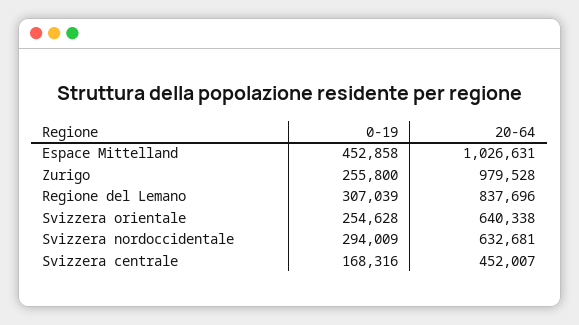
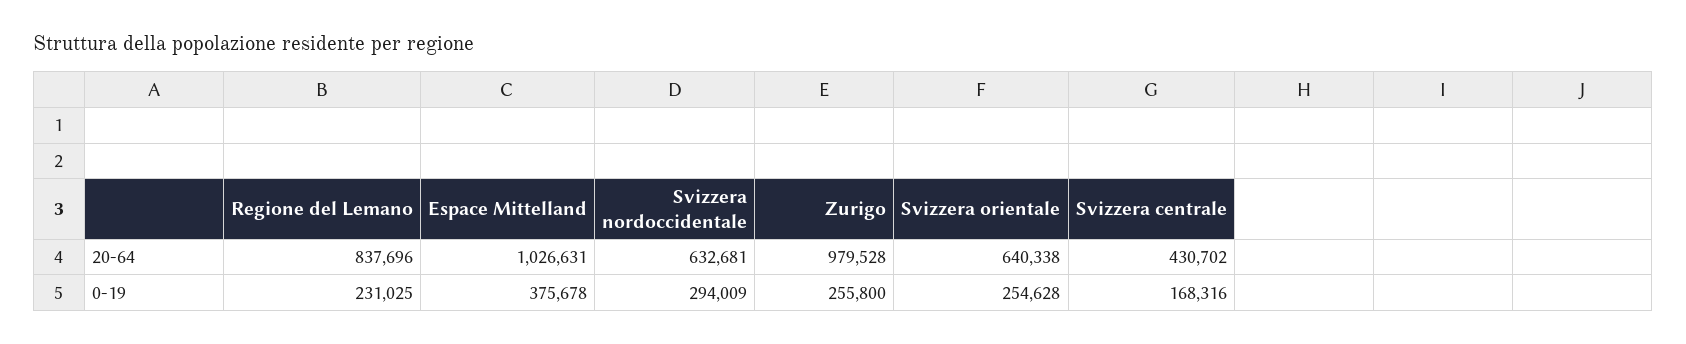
0-19, Espace Mittelland: 452858 -> 375678
0-19, Regione del Lemano: 307039 -> 231025
20-64, Svizzera centrale: 452007 -> 430702

